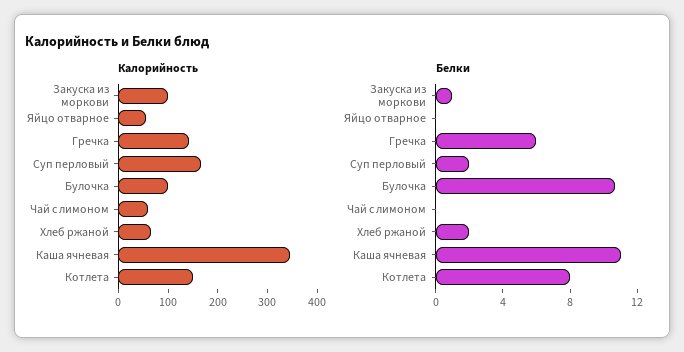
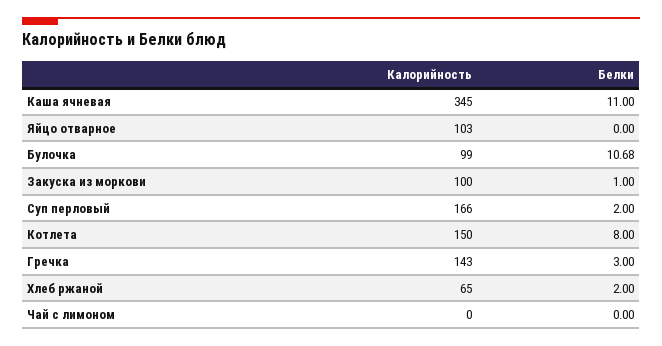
Калорийность, Яйцо отварное: 60 -> 103
Калорийность, Чай с лимоном: 60 -> 0
Белки, Гречка: 6 -> 3

